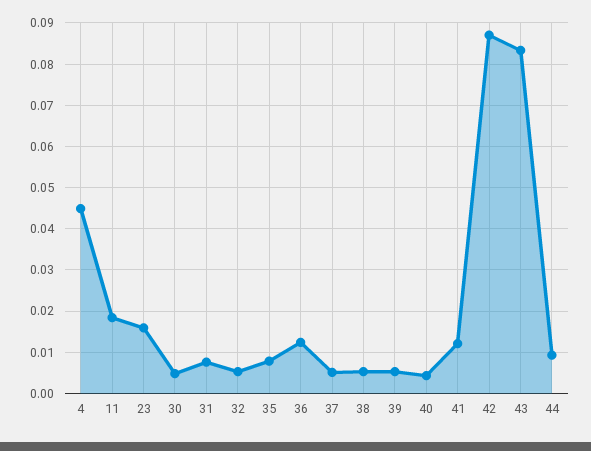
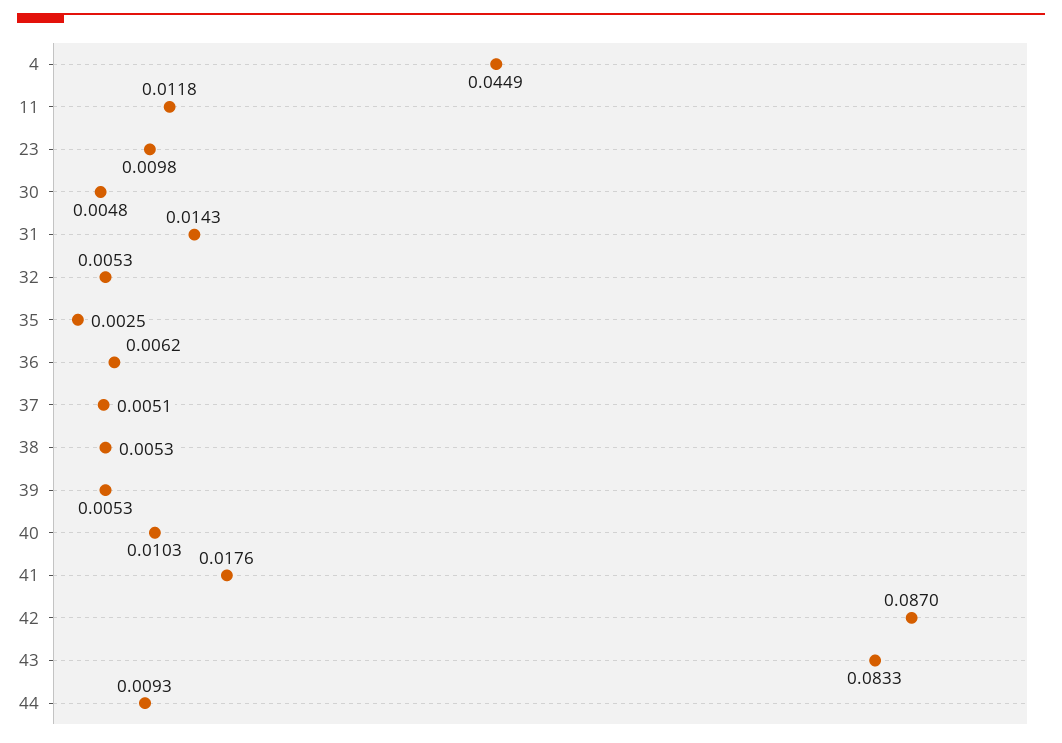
11: 0.018 -> 0.0118
23: 0.016 -> 0.0098
31: 0.008 -> 0.0143
35: 0.008 -> 0.0025
36: 0.012 -> 0.0062
40: 0.004 -> 0.0103
41: 0.012 -> 0.0176

